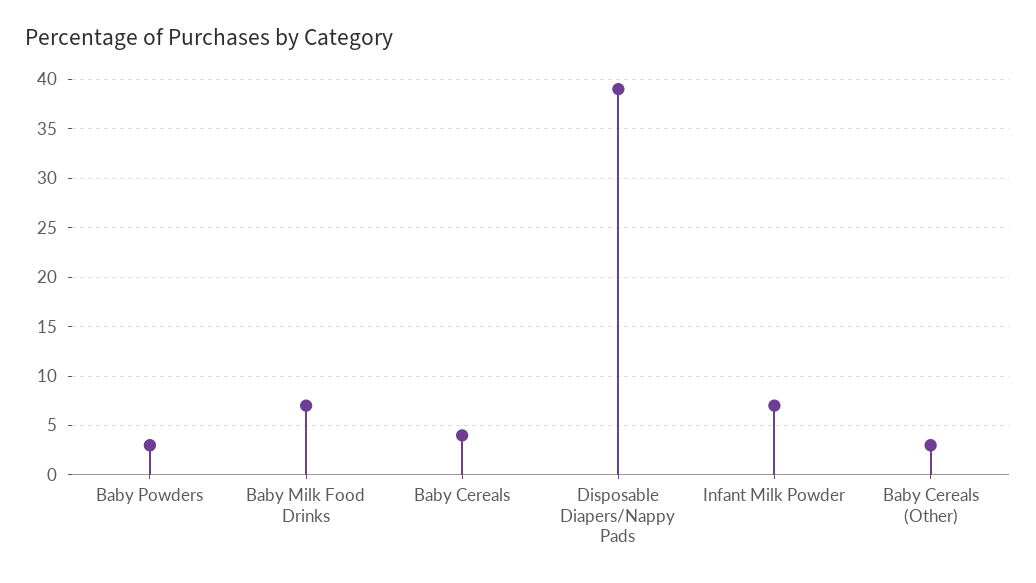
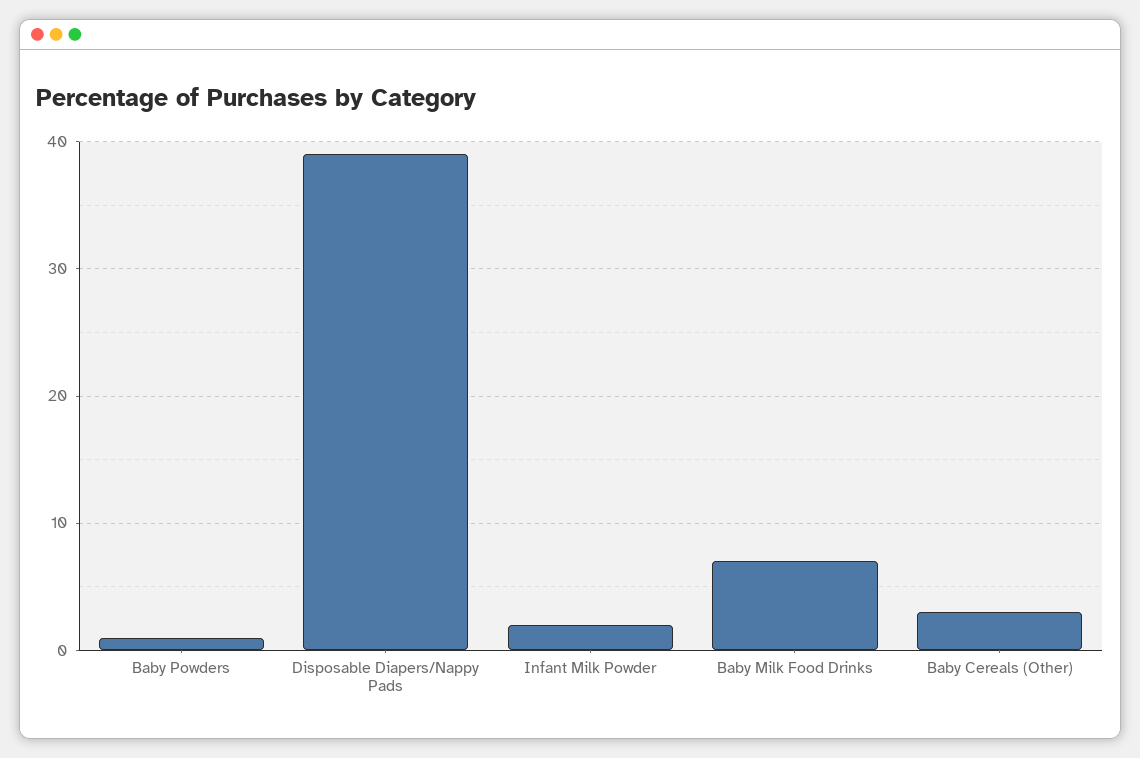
Baby Powders: 3 -> 1
Baby Cereals: 4 -> none
Infant Milk Powder: 7 -> 2

